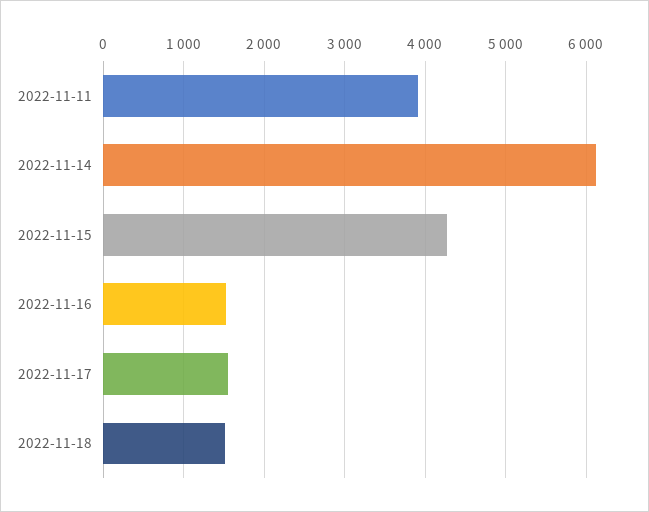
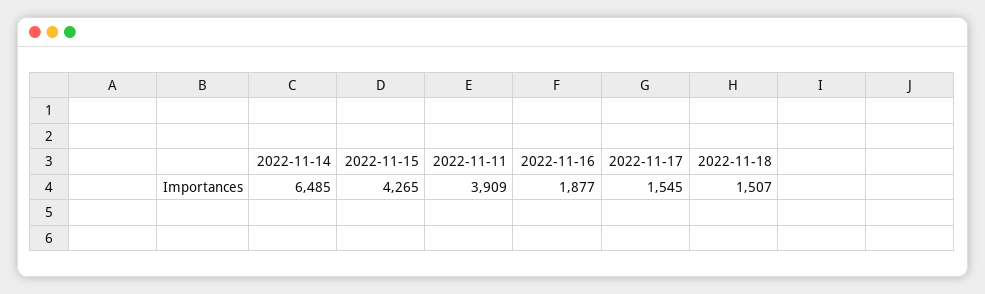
2022-11-14: 6100 -> 6485
2022-11-16: 1500 -> 1877

